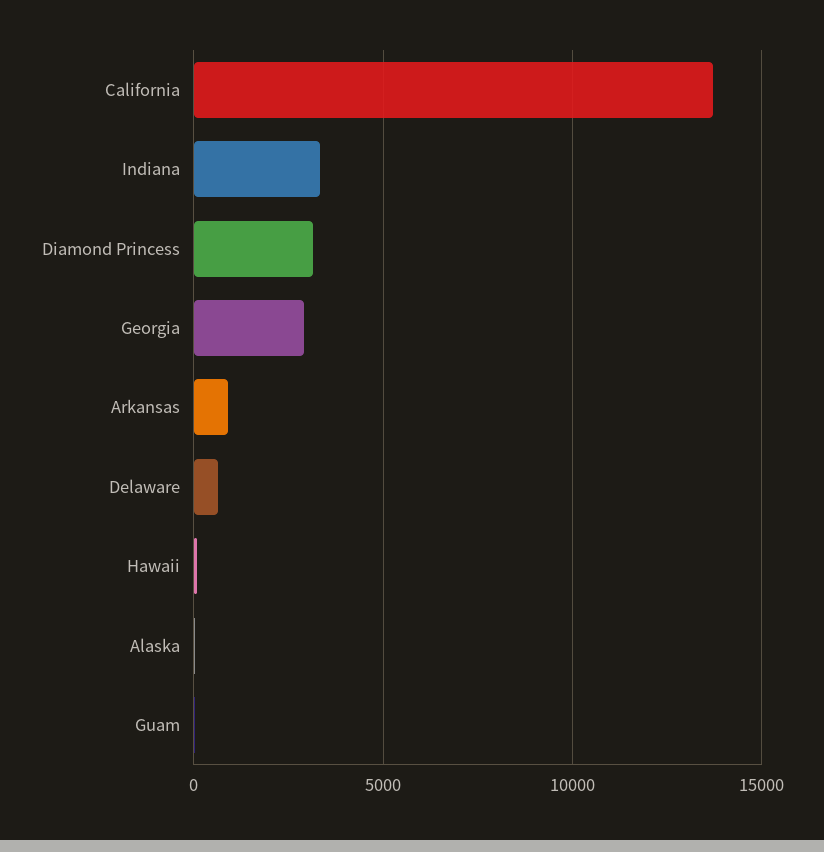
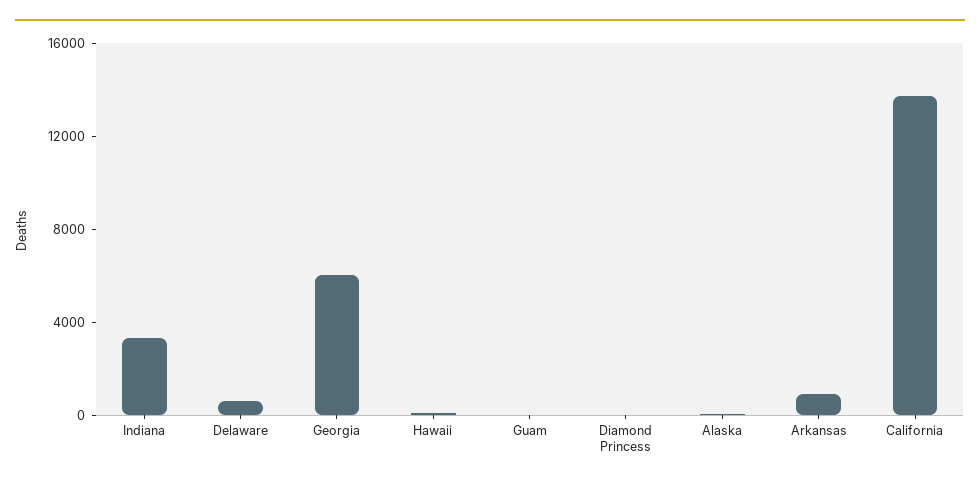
Diamond Princess: 3000 -> 0
Georgia: 3000 -> 6000

